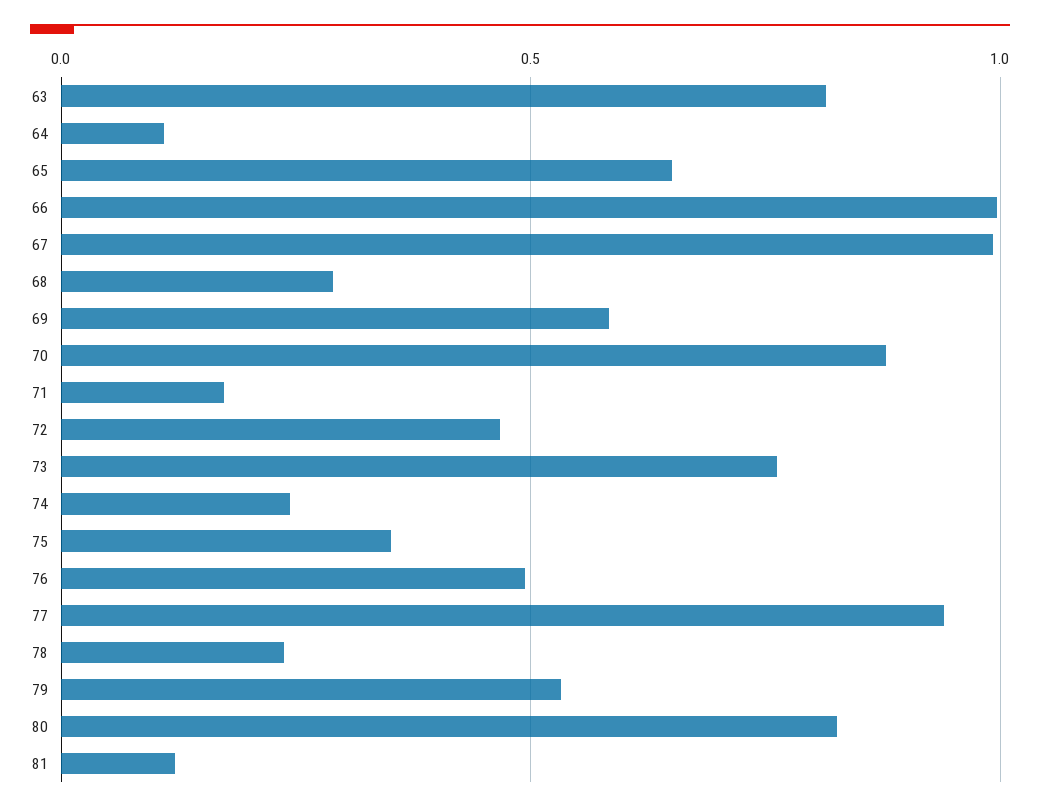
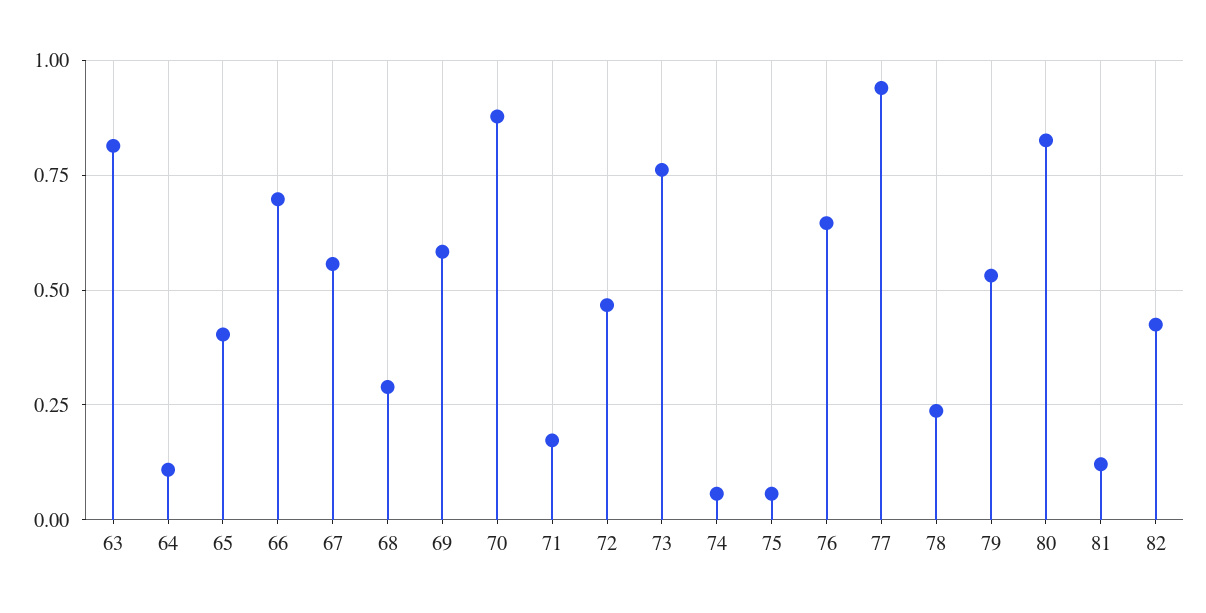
65: 0.65 -> 0.4
66: 1 -> 0.7
67: 1 -> 0.55
74: 0.25 -> 0.05
75: 0.35 -> 0.05
76: 0.5 -> 0.65
82: none -> 0.425

